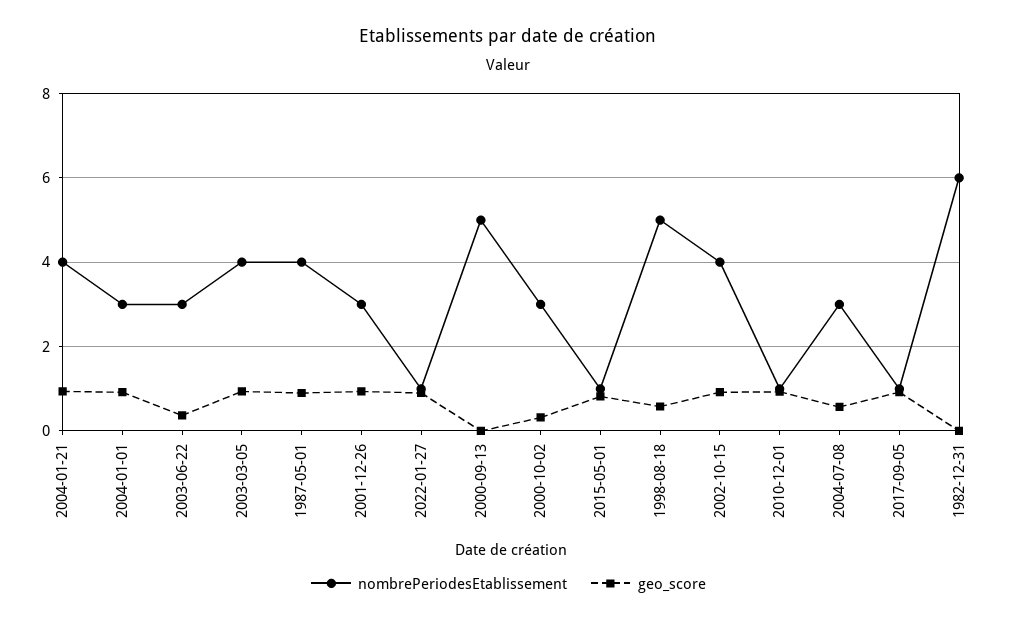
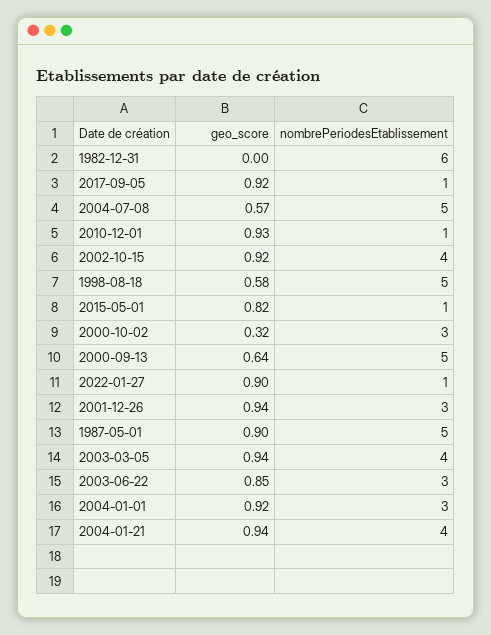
geo_score, 2003-06-22: 0.4 -> 0.85
nombrePeriodesEtablissement, 1987-05-01: 4 -> 5
geo_score, 2000-09-13: 0 -> 0.64
nombrePeriodesEtablissement, 2004-07-08: 3 -> 5

